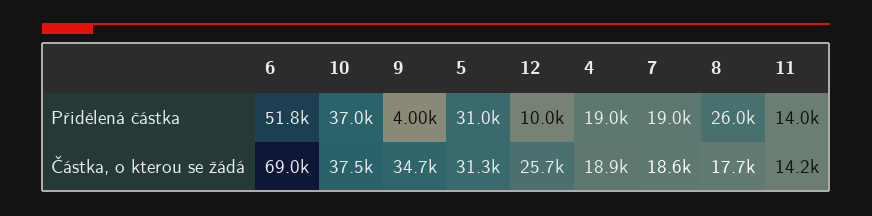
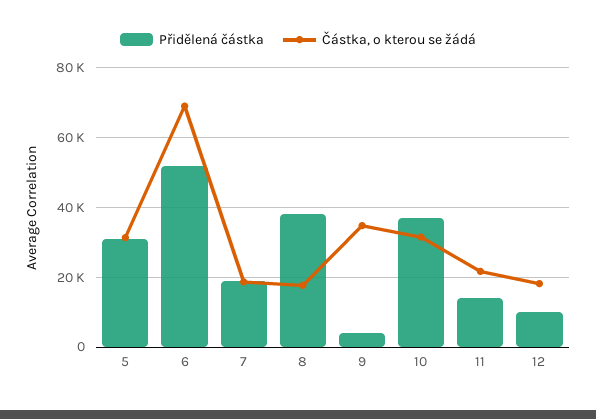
Přidělená částka, 4: 19000 -> none
Přidělená částka, 8: 26000 -> 38000
Částka, o kterou se žádá, 10: 37500 -> 32000
Částka, o kterou se žádá, 12: 25700 -> 18000
Částka, o kterou se žádá, 4: 18900 -> none
Částka, o kterou se žádá, 11: 14200 -> 22000

